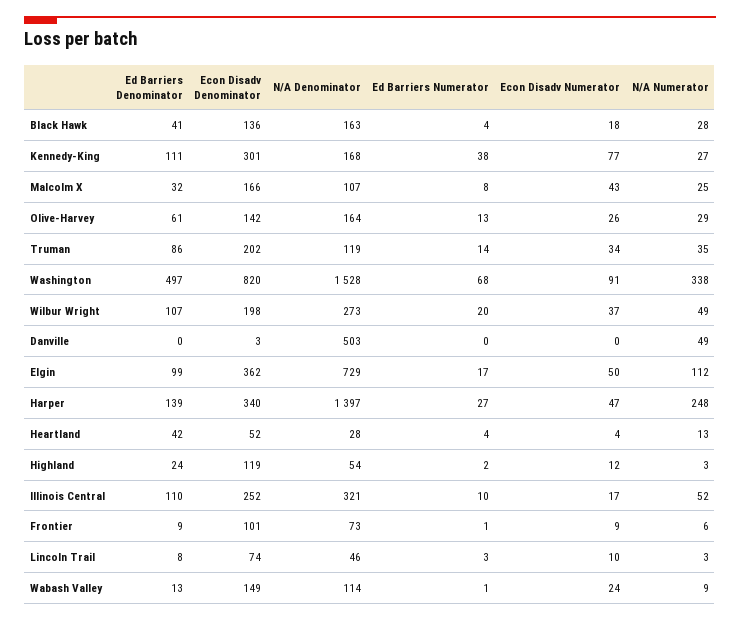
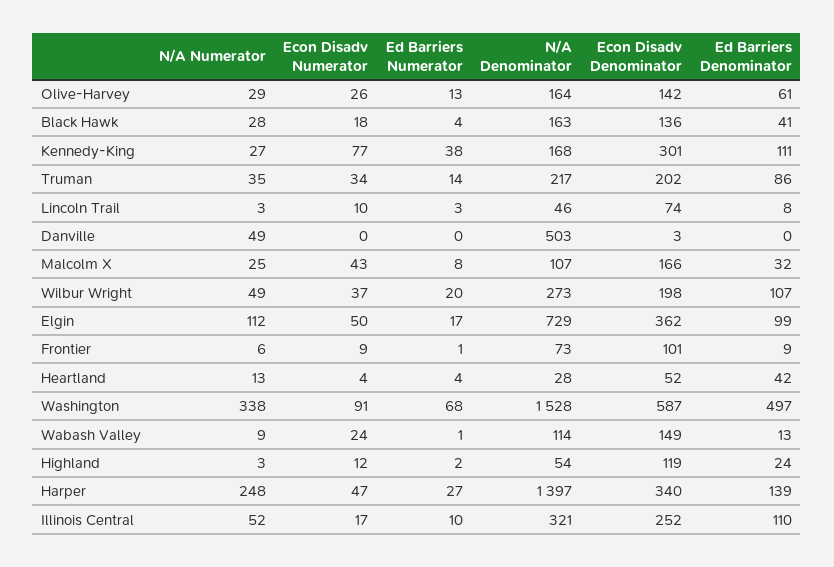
N/A Denominator, Truman: 119 -> 217
Econ Disadv Denominator, Washington: 820 -> 587

